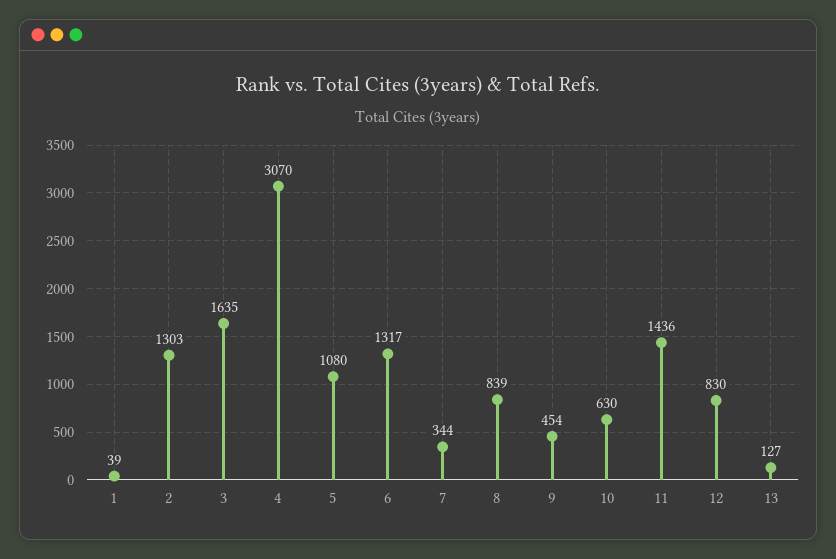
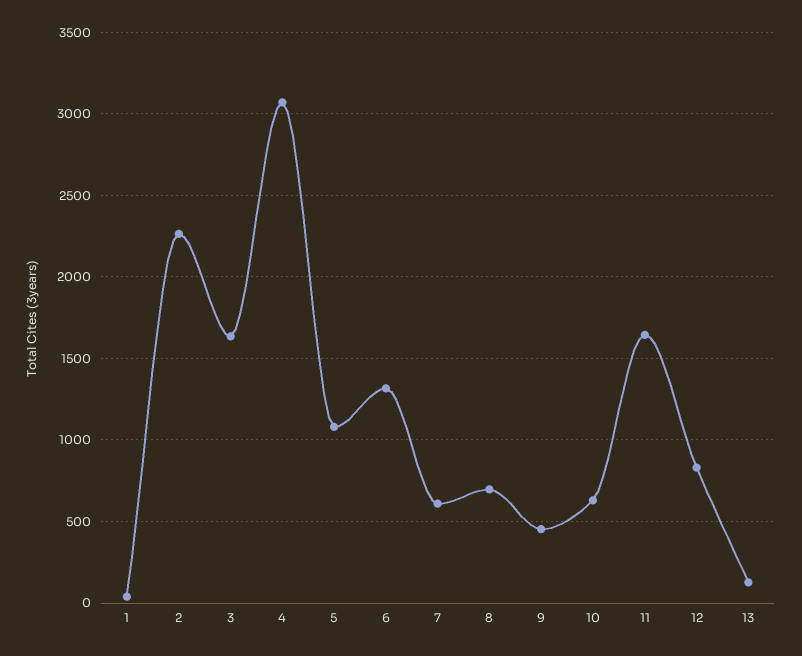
2: 1303 -> 2250
7: 344 -> 600
8: 839 -> 700
11: 1436 -> 1650

